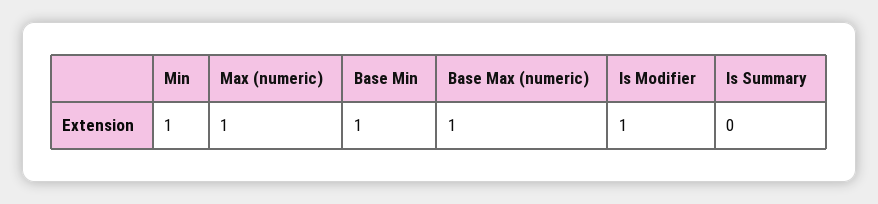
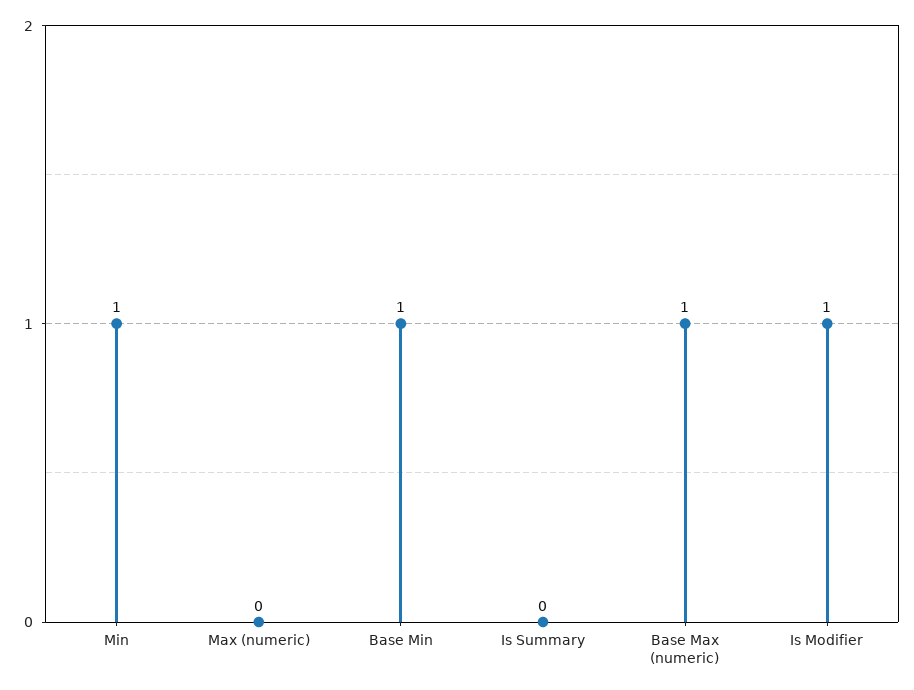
Max (numeric): 1 -> 0

